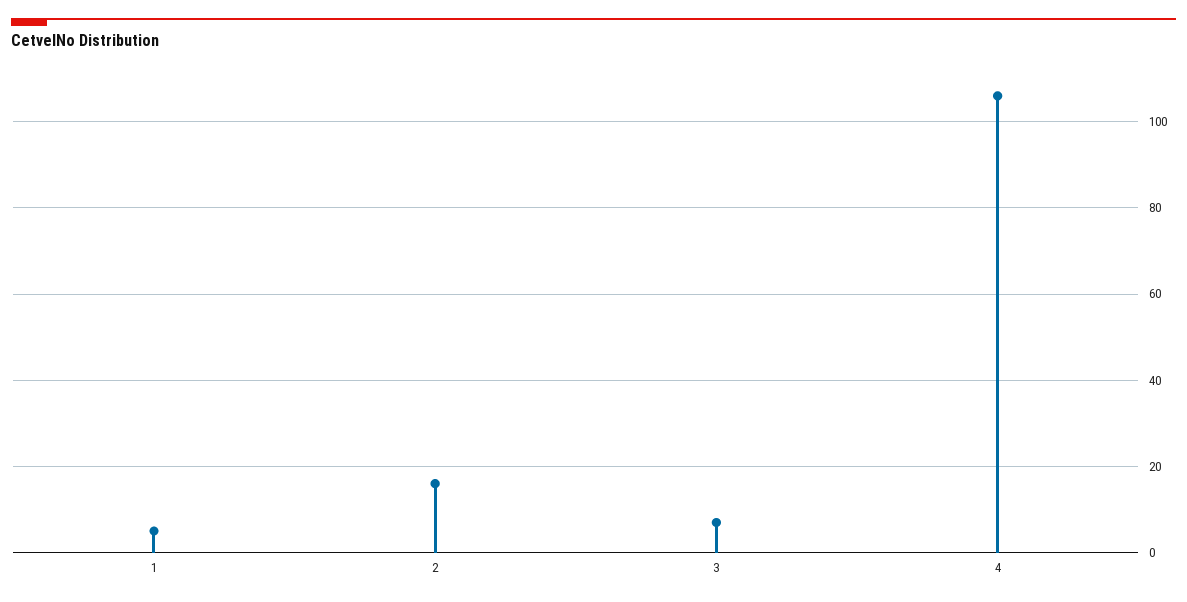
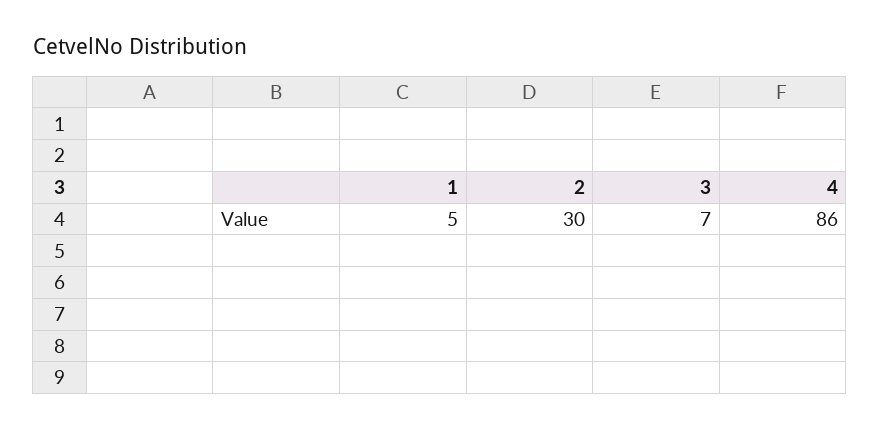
2: 15 -> 30
4: 105 -> 86

